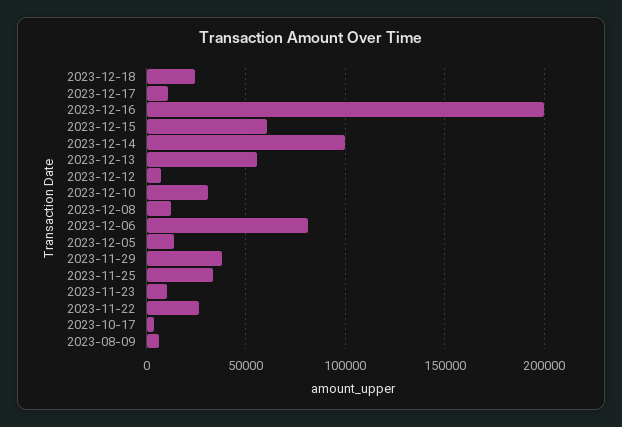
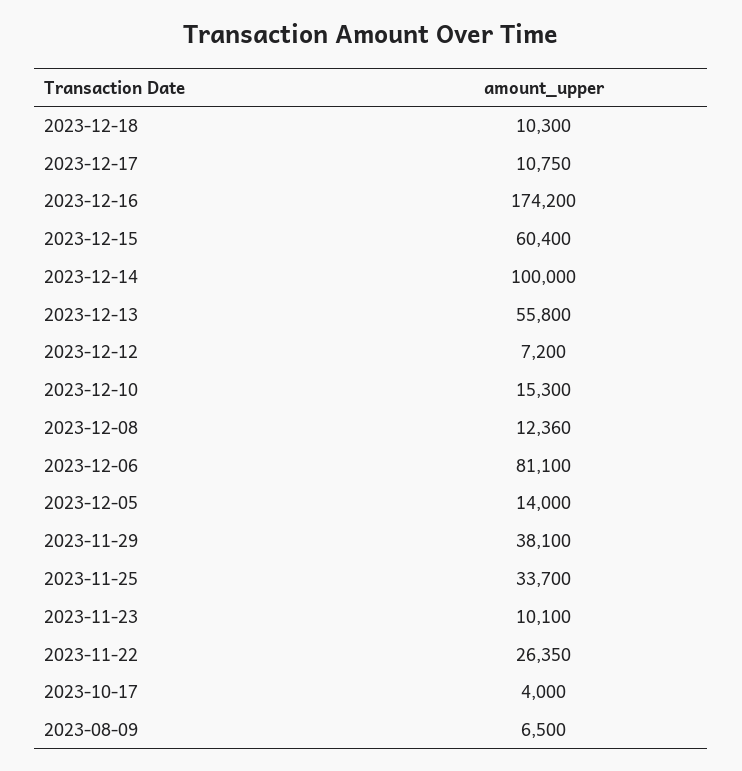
2023-12-18: 25000 -> 10300
2023-12-16: 200000 -> 174200
2023-12-10: 30000 -> 15300

